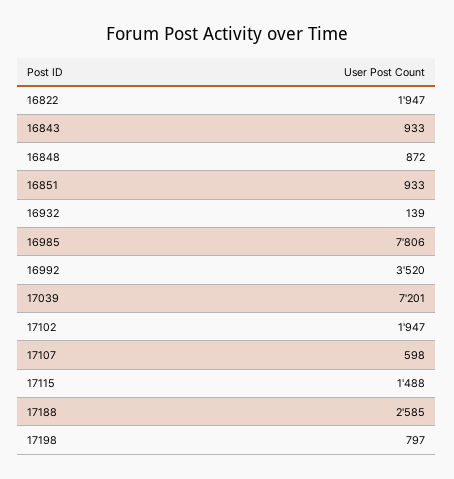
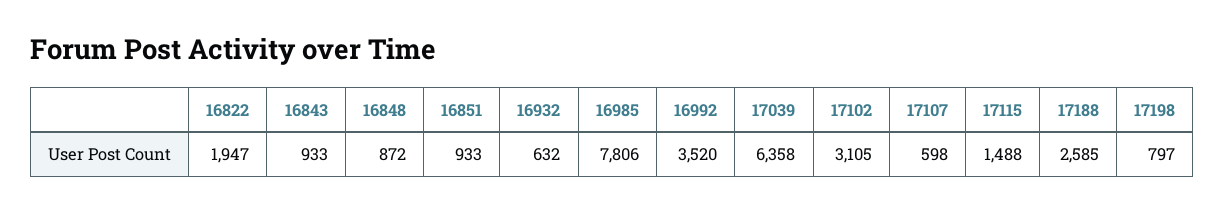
16932: 139 -> 632
17039: 7201 -> 6358
17102: 1947 -> 3105

